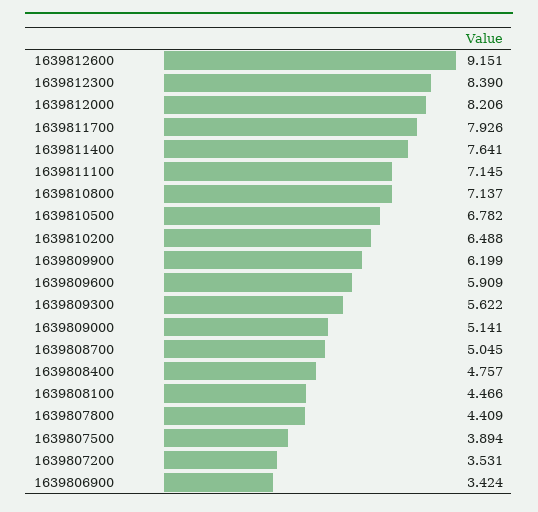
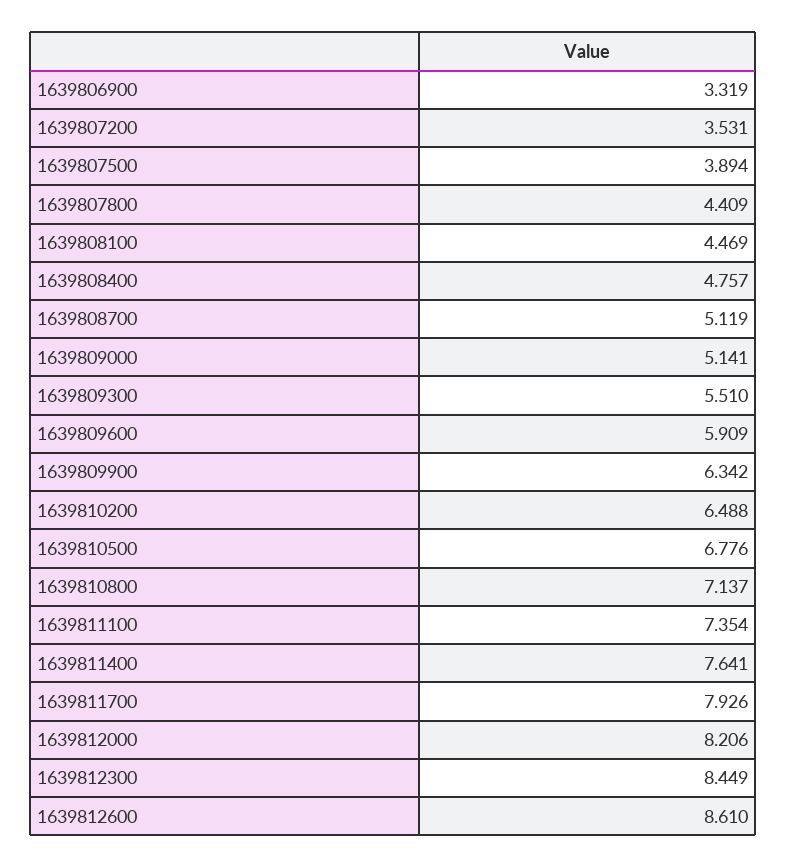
1639812600: 9.151 -> 8.61
1639812300: 8.39 -> 8.449
1639811100: 7.145 -> 7.354
1639810500: 6.782 -> 6.776
1639809900: 6.199 -> 6.342
1639809300: 5.622 -> 5.51
1639808700: 5.045 -> 5.119
1639808100: 4.466 -> 4.469
1639806900: 3.424 -> 3.319

